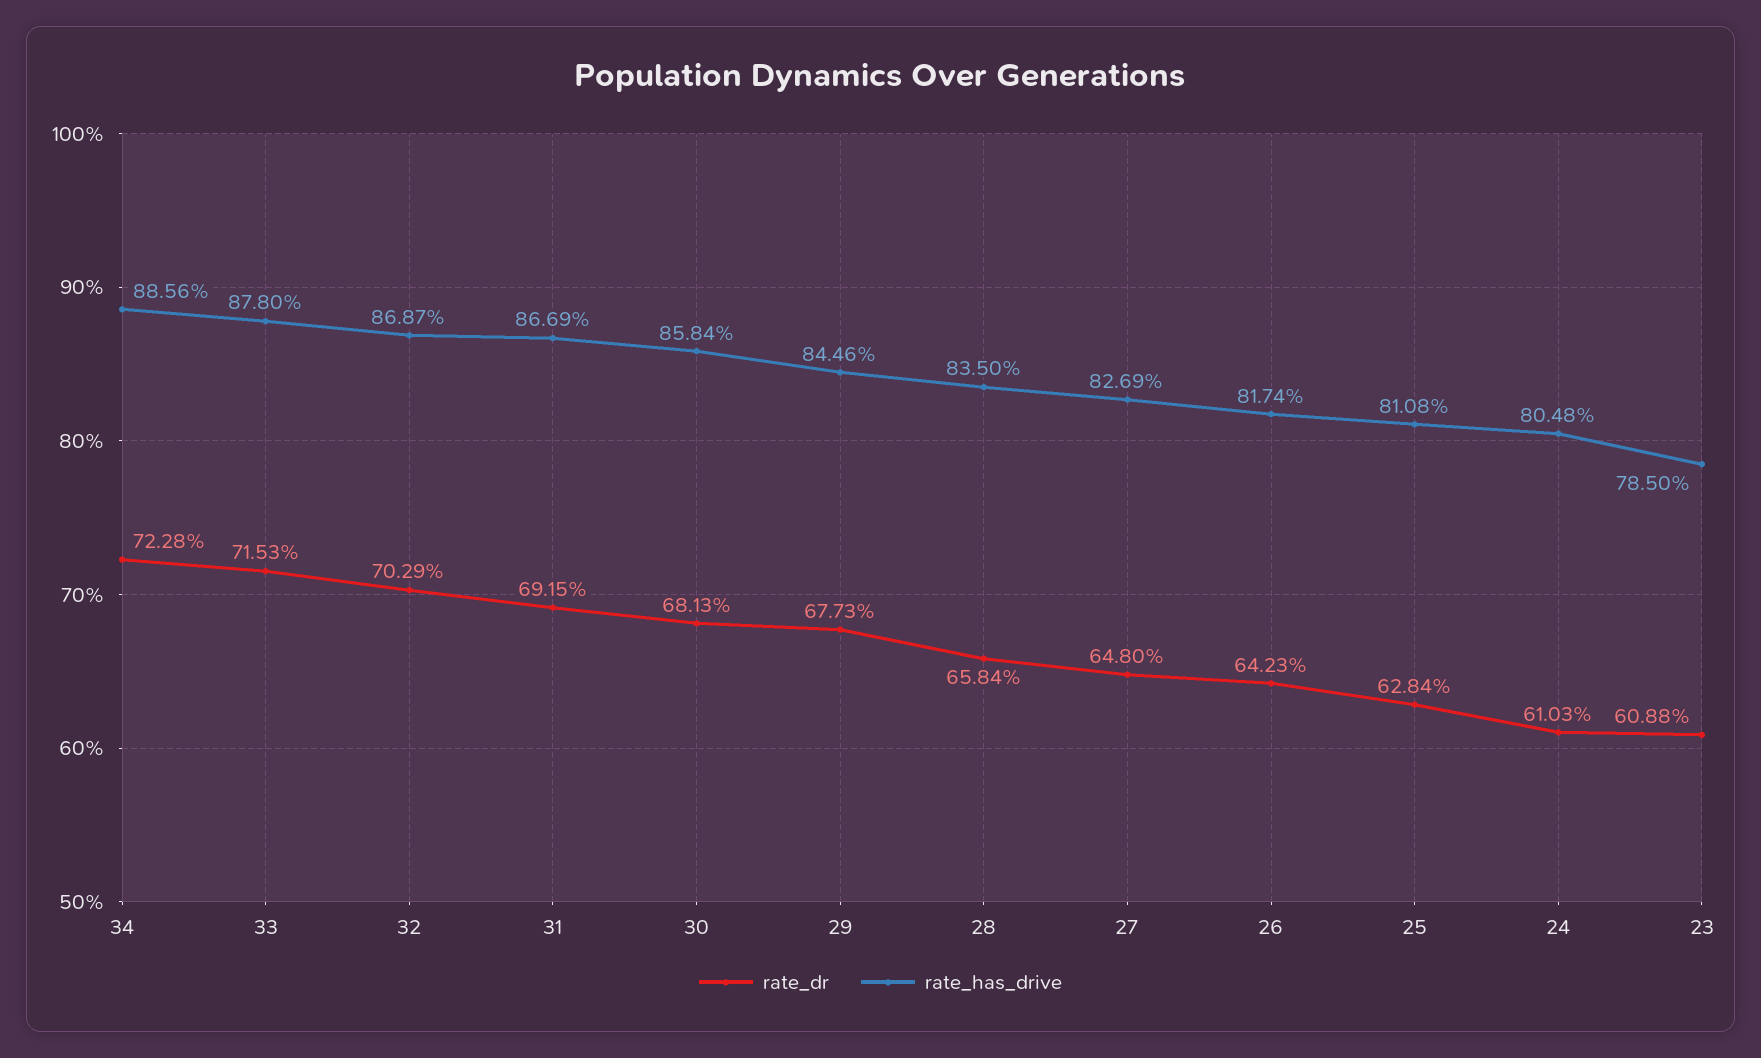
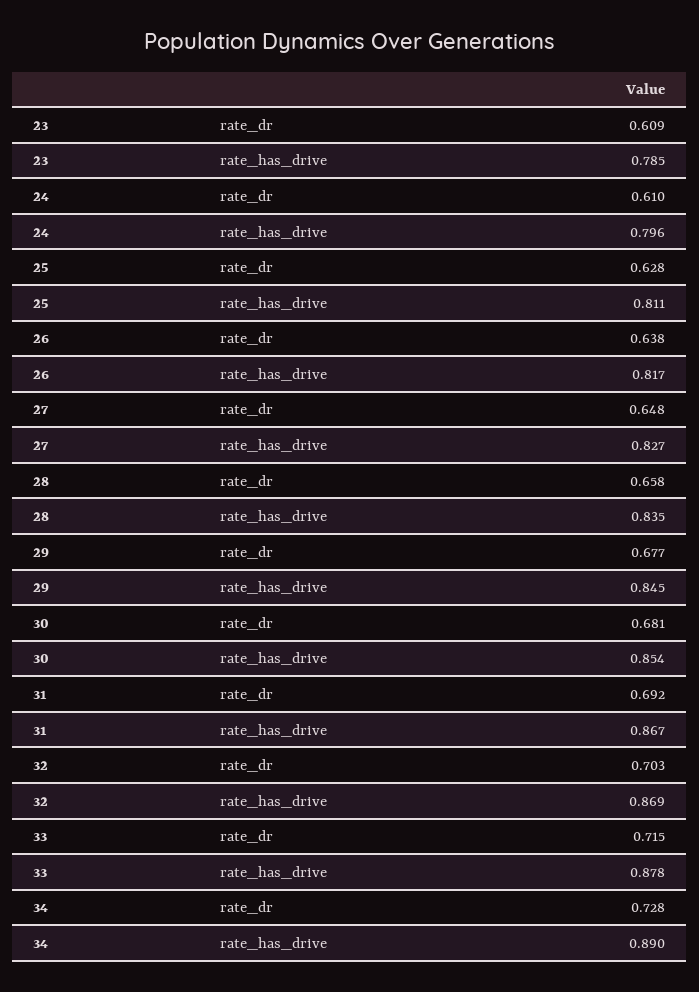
rate_dr, 34: 0.7228 -> 0.728
rate_has_drive, 34: 0.8856 -> 0.89
rate_has_drive, 30: 0.8584 -> 0.854
rate_dr, 26: 0.6423 -> 0.638
rate_has_drive, 24: 0.8048 -> 0.796

